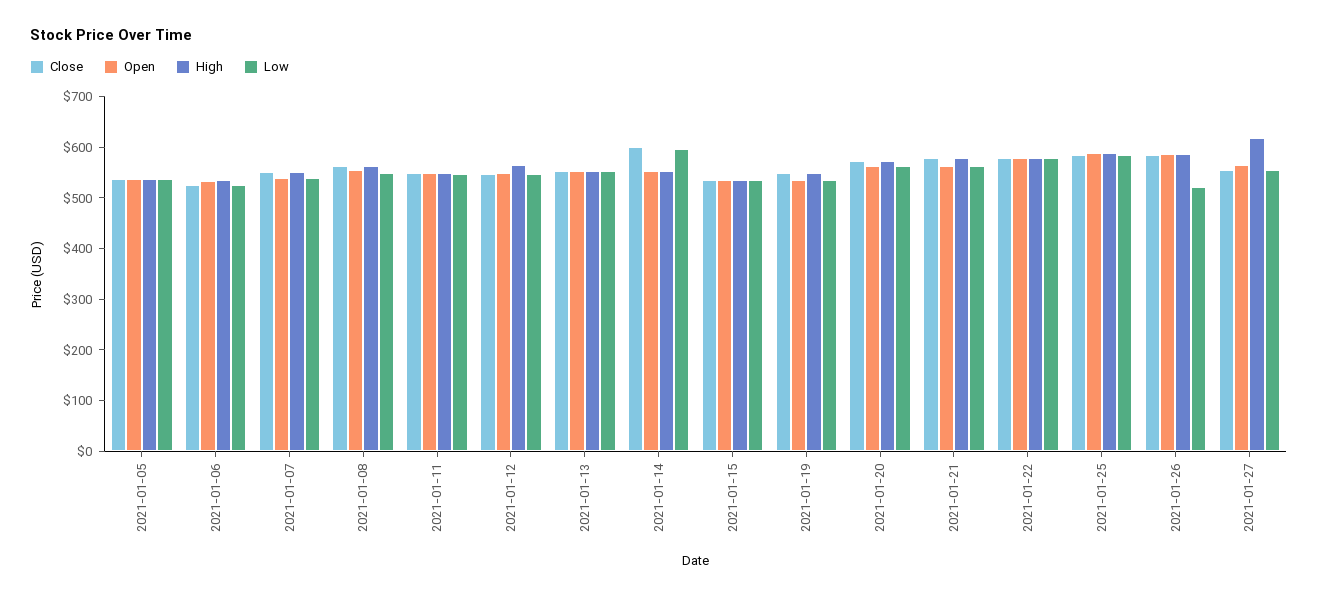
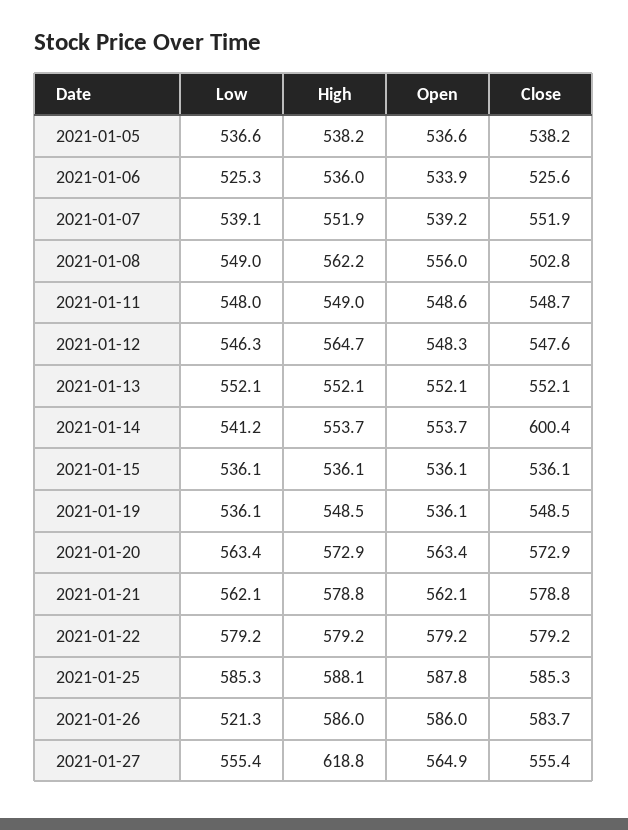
Close, 2021-01-08: 560 -> 502.8
Low, 2021-01-14: 600 -> 541.2

